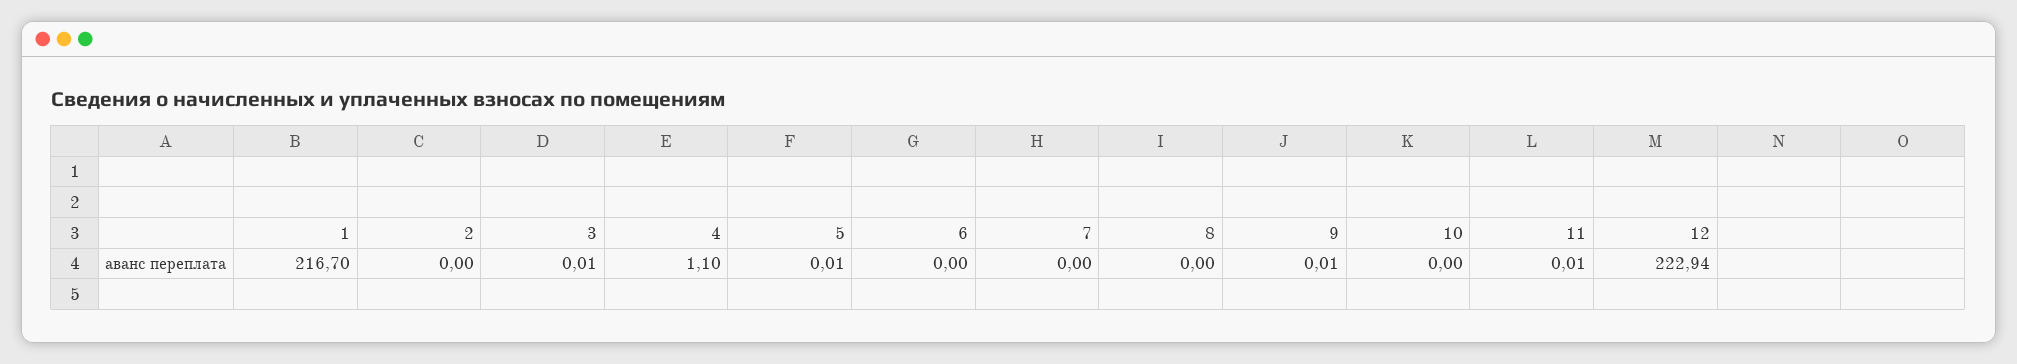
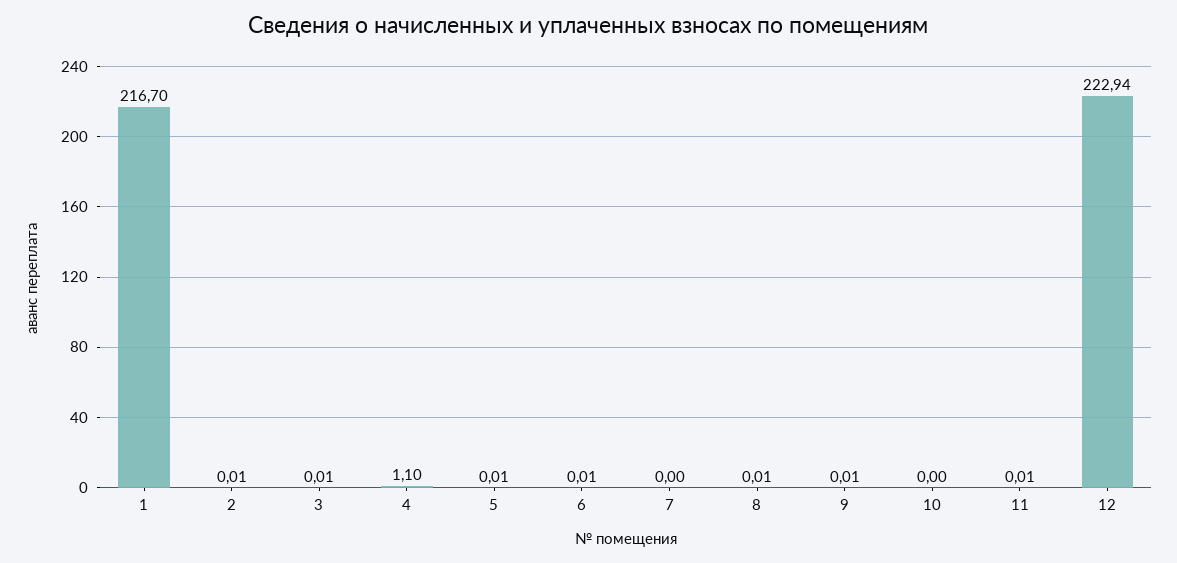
2: 0 -> 0.01
6: 0 -> 0.01
8: 0 -> 0.01

